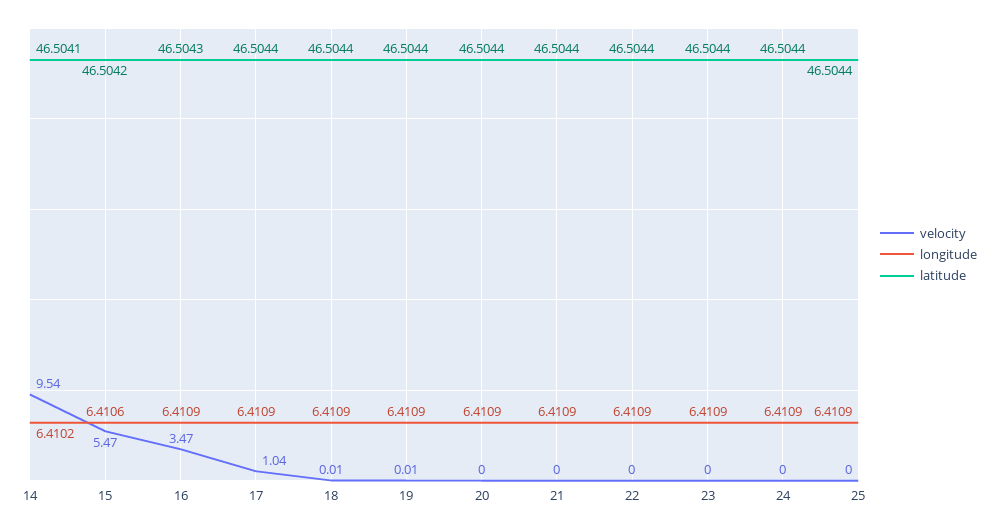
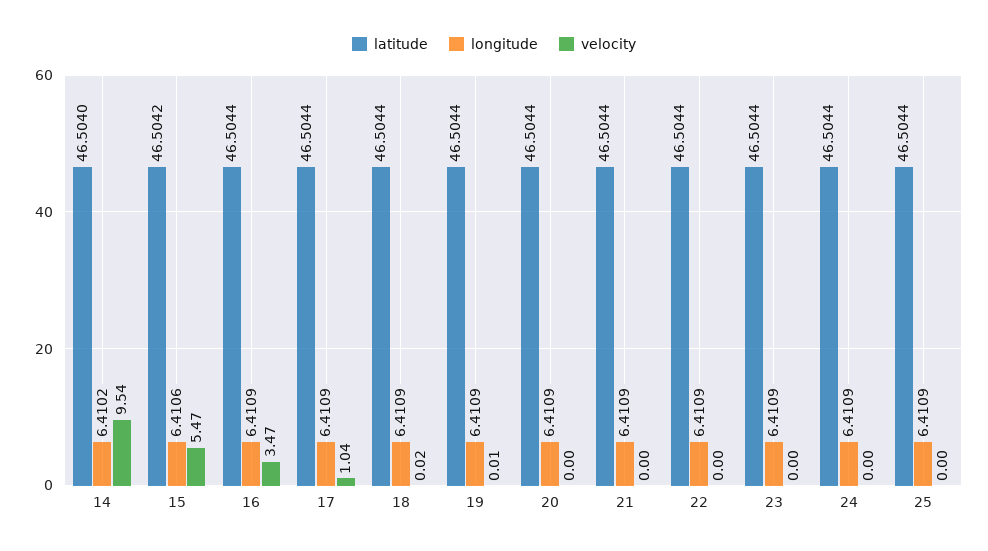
latitude, 14: 46.5041 -> 46.504
latitude, 16: 46.5043 -> 46.5044
velocity, 18: 0.01 -> 0.02

